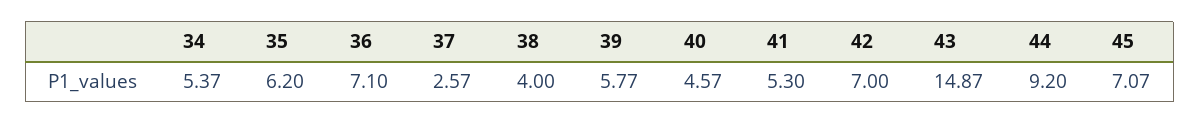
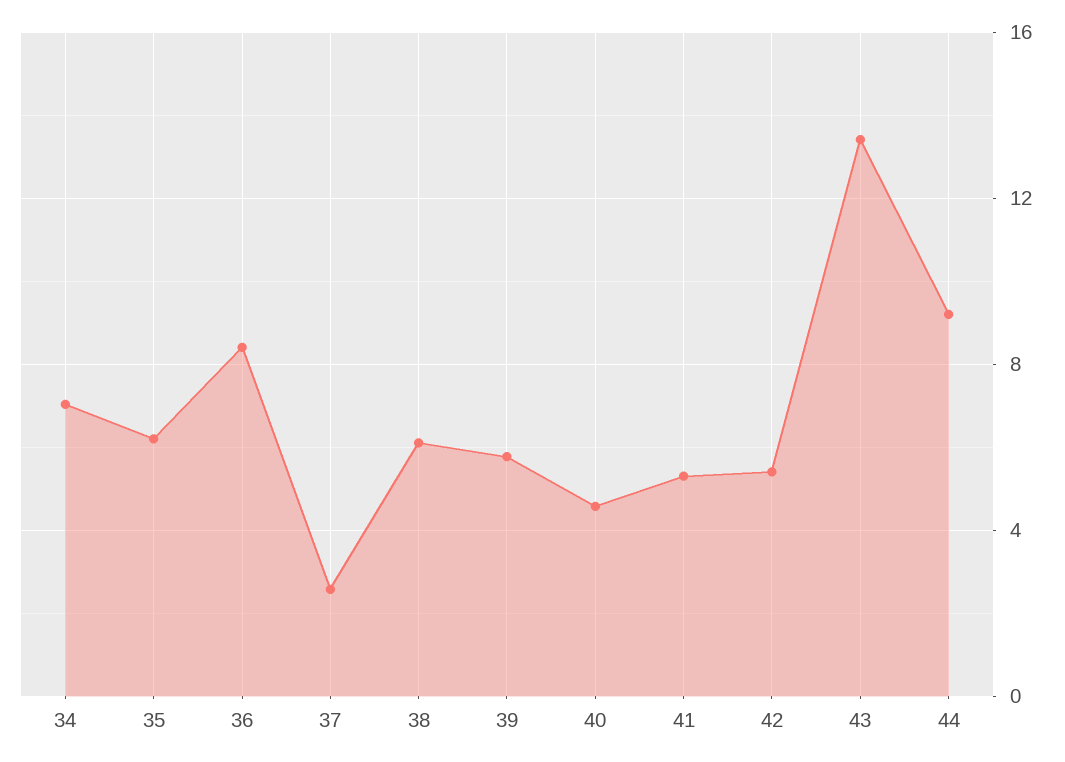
34: 5.37 -> 7
36: 7.1 -> 8.5
38: 4 -> 6
42: 7 -> 5.5
43: 14.87 -> 13.5
45: 7.07 -> none

